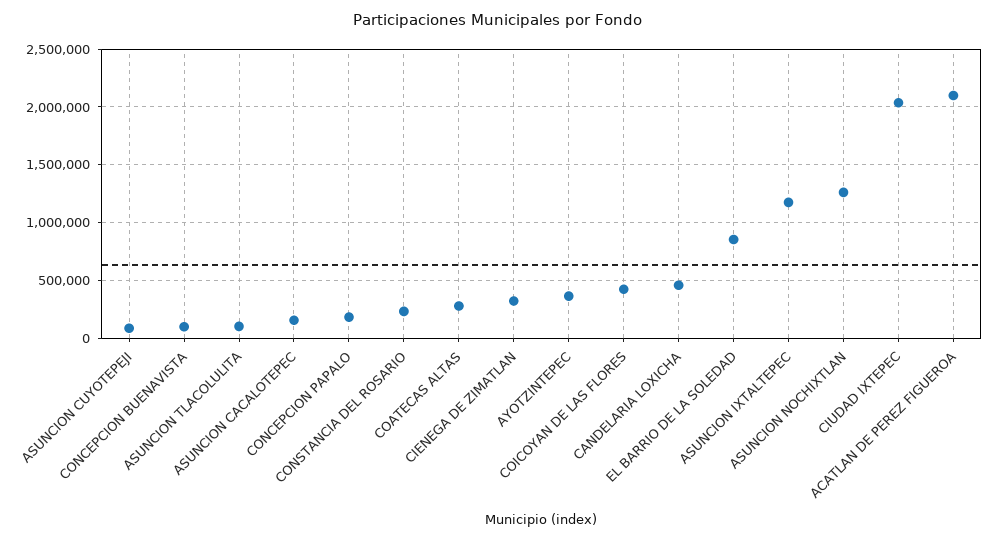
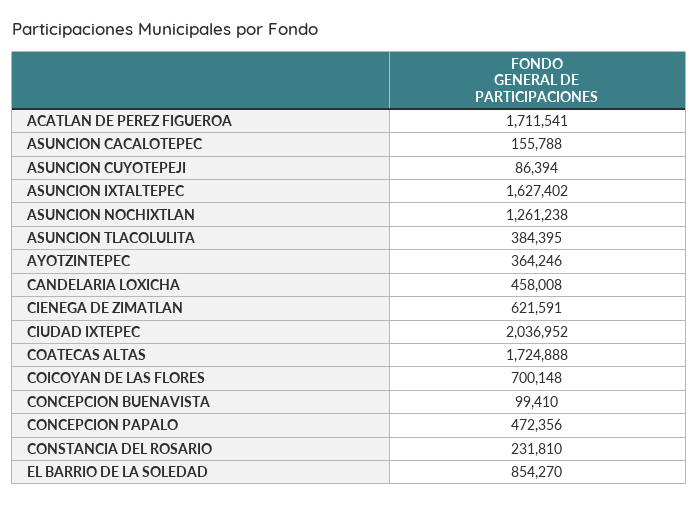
ASUNCION TLACOLULITA: 100000 -> 384395
CONCEPCION PAPALO: 200000 -> 472356
COATECAS ALTAS: 300000 -> 1724888
CIENEGA DE ZIMATLAN: 300000 -> 621591
COICOYAN DE LAS FLORES: 400000 -> 700148
ASUNCION IXTALTEPEC: 1200000 -> 1627402
ACATLAN DE PEREZ FIGUEROA: 2100000 -> 1711541

